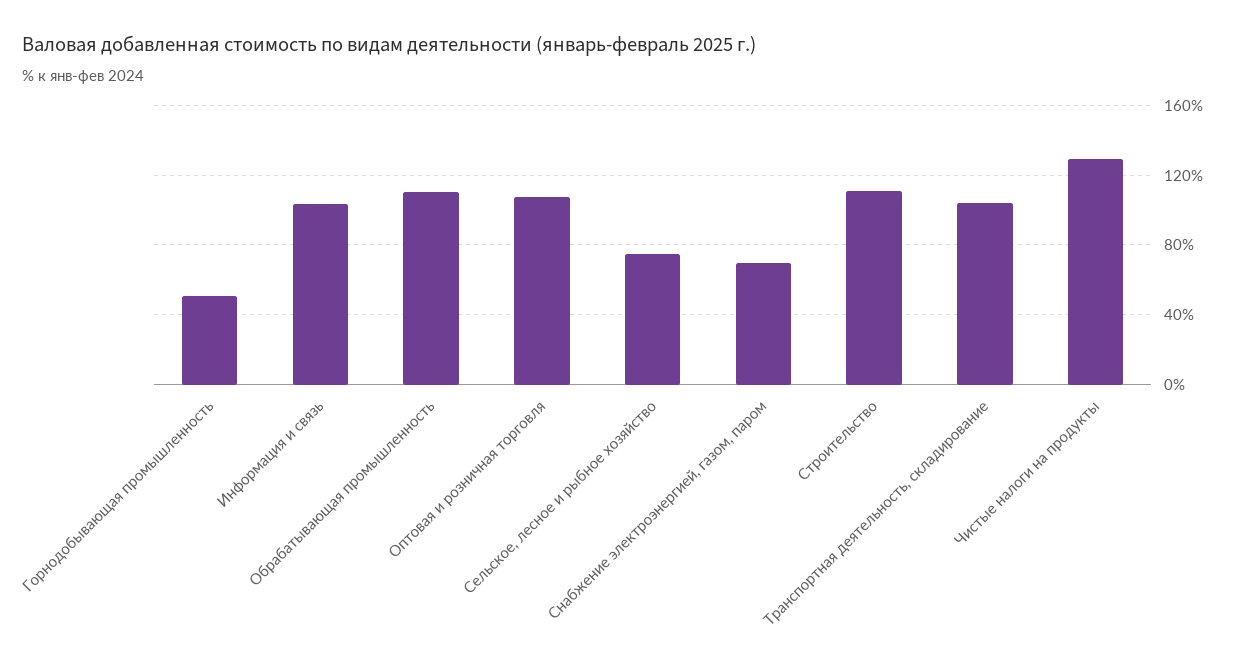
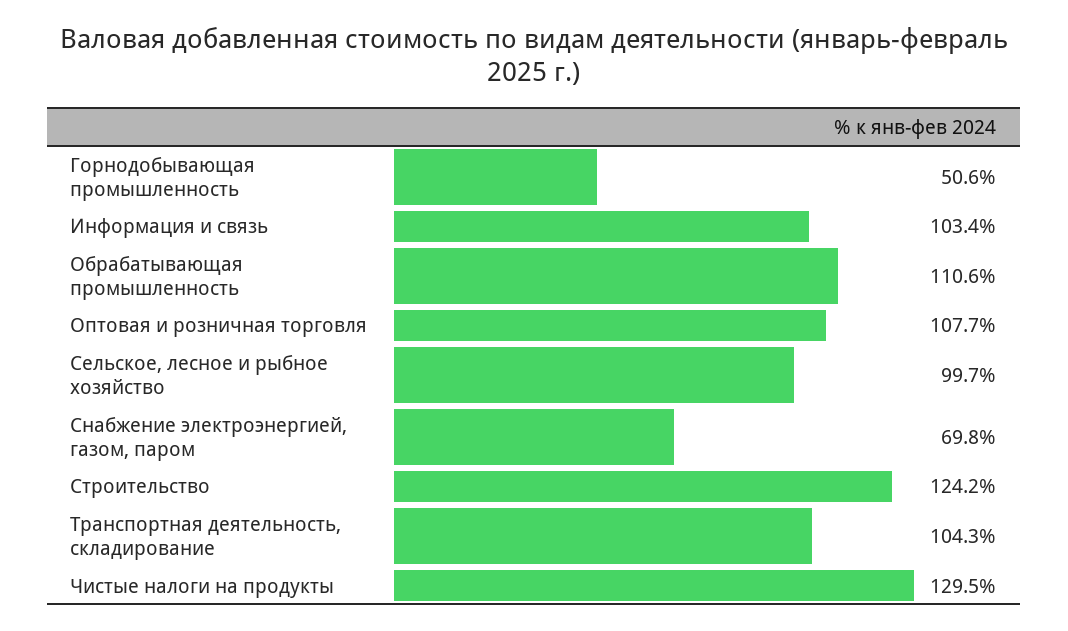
Сельское, лесное и рыбное хозяйство: 75 -> 99.7
Строительство: 110 -> 124.2

